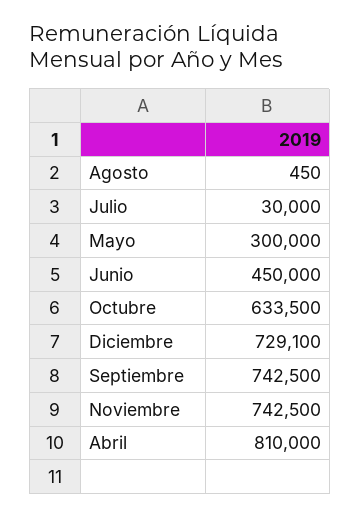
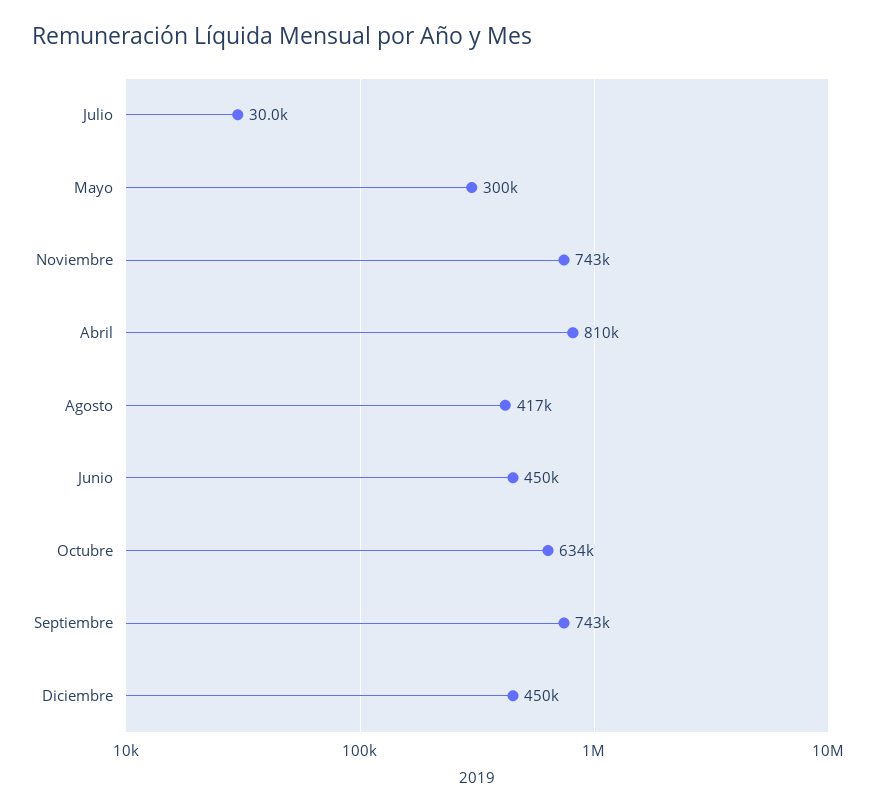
Agosto: 450 -> 417000
Diciembre: 729100 -> 450000

